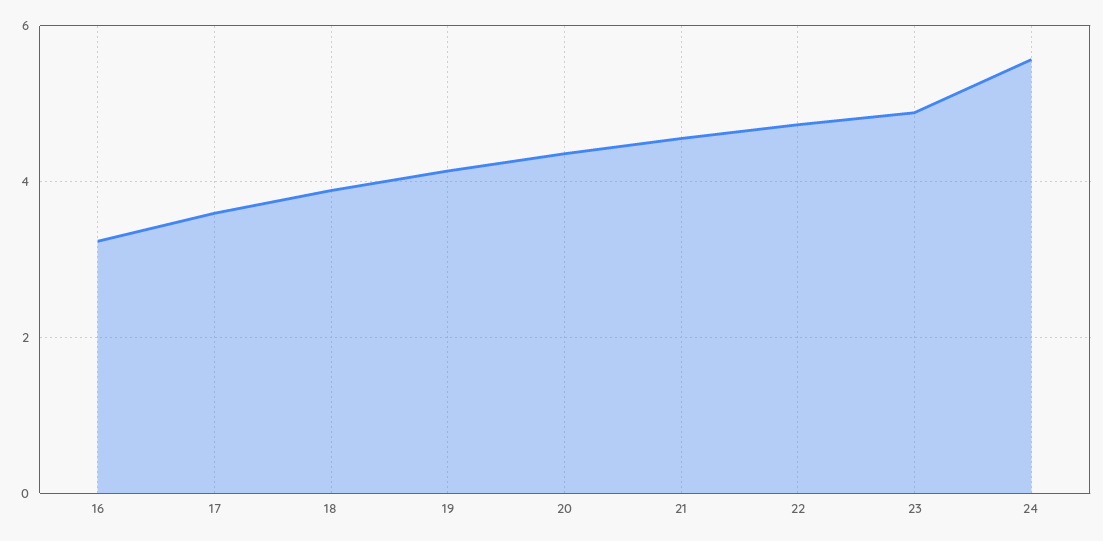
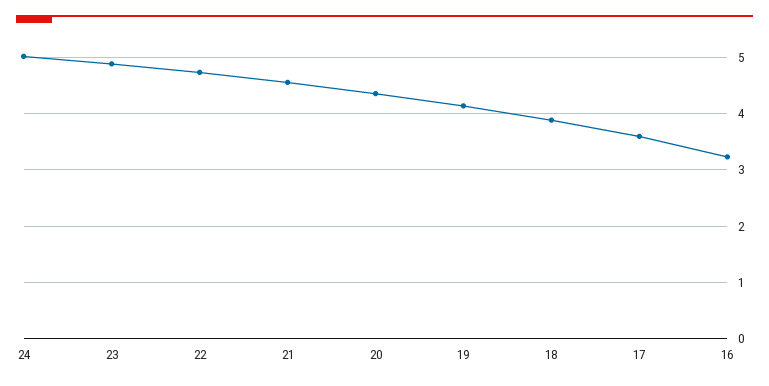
24: 5.6 -> 5

